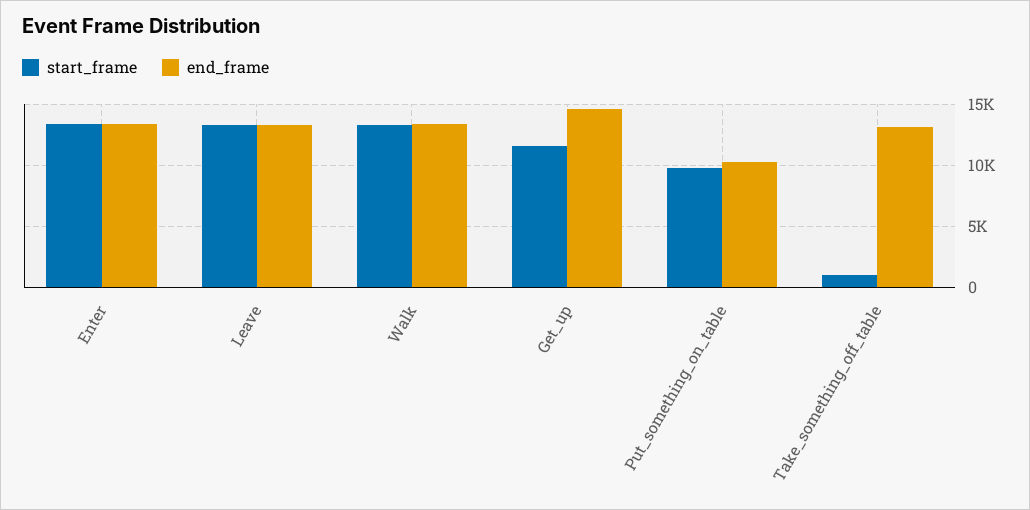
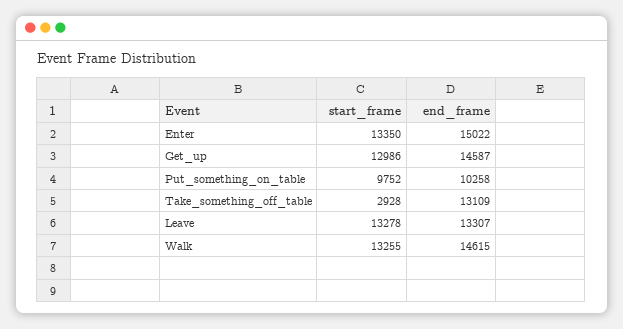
end_frame, Enter: 13500 -> 15022
end_frame, Walk: 13500 -> 14615
start_frame, Get_up: 11500 -> 12986
start_frame, Take_something_off_table: 1000 -> 2928

